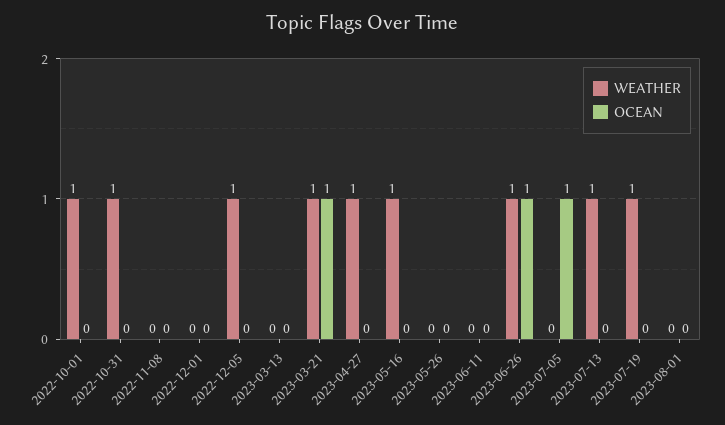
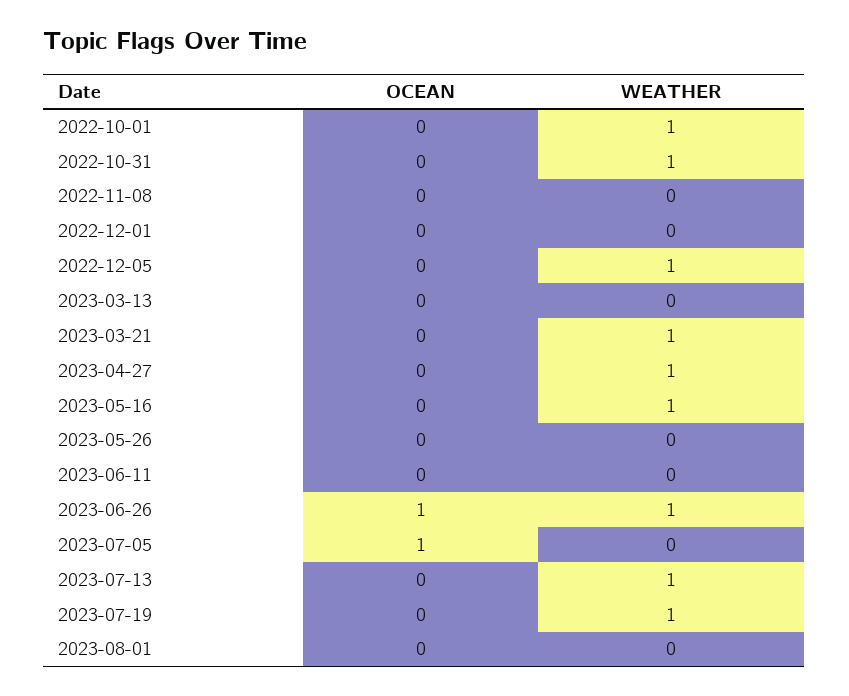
OCEAN, 2023-03-21: 1 -> 0

